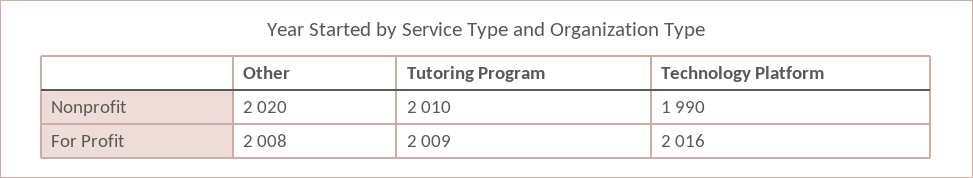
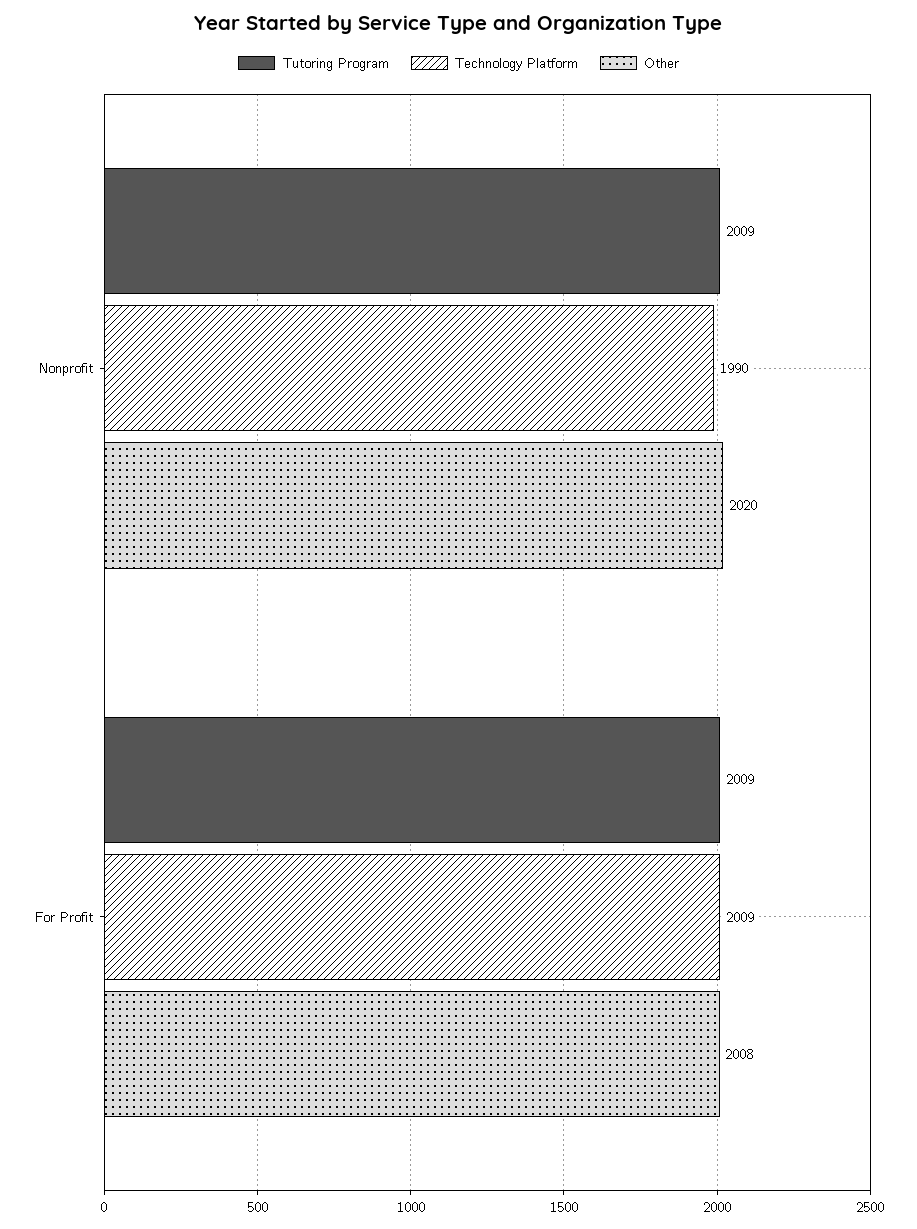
Tutoring Program, Nonprofit: 2010 -> 2009
Technology Platform, For Profit: 2016 -> 2009

